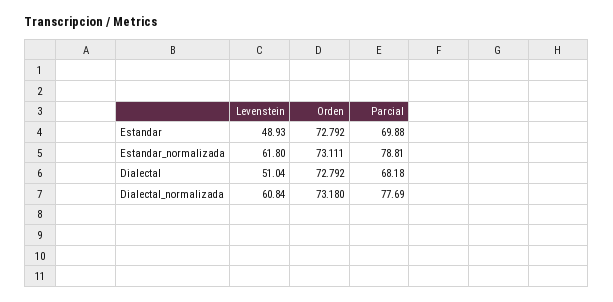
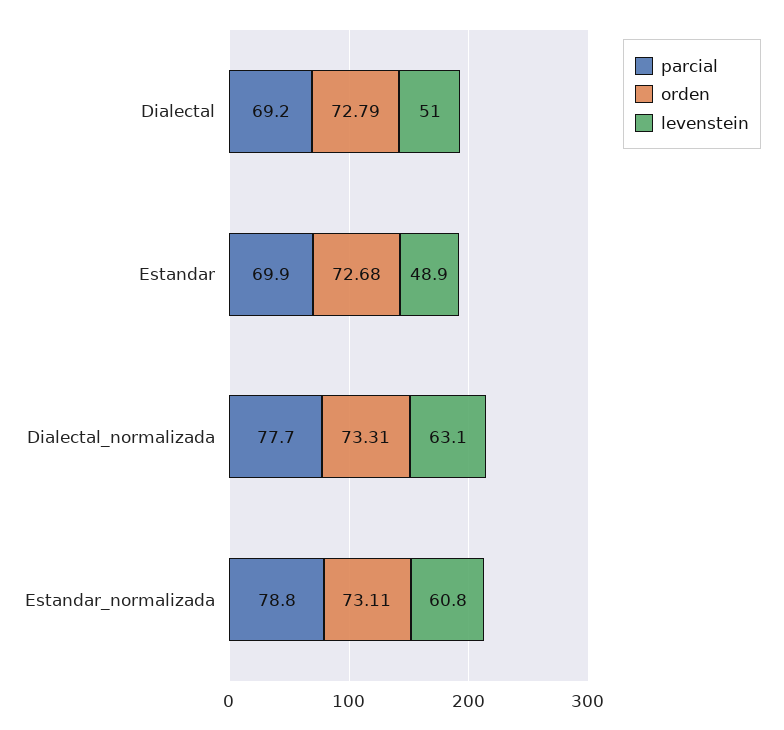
Orden, Estandar: 72.792 -> 72.68
Levenstein, Estandar_normalizada: 61.8 -> 60.8
Parcial, Dialectal: 68.18 -> 69.2
Levenstein, Dialectal_normalizada: 60.84 -> 63.1
Orden, Dialectal_normalizada: 73.18 -> 73.31

